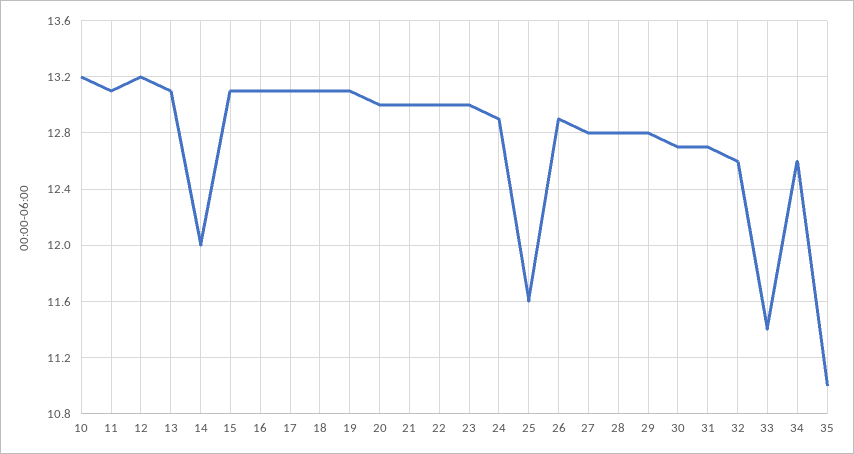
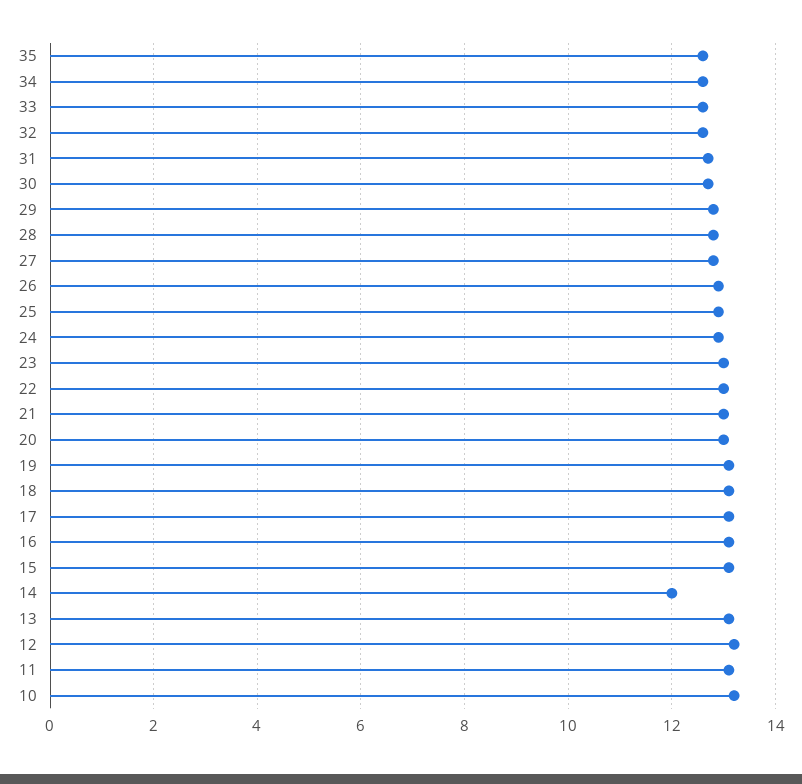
25: 11.6 -> 13
33: 11.4 -> 12.5
35: 11 -> 12.5

